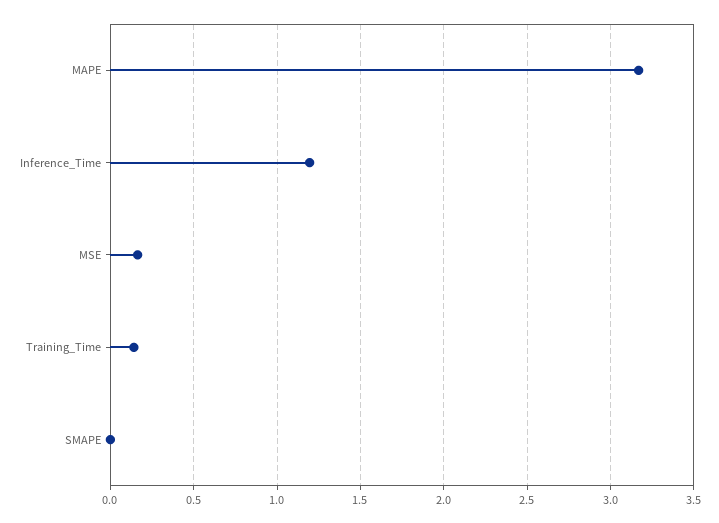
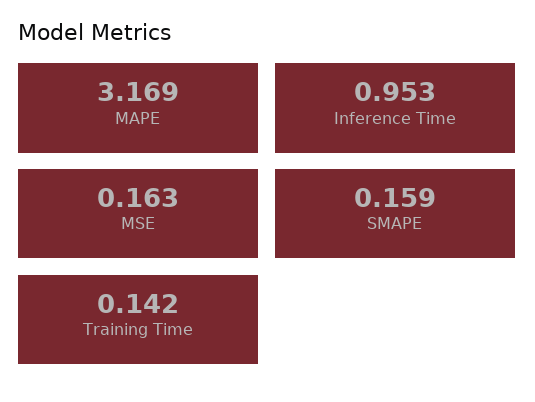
Inference_Time: 1.2 -> 0.953
SMAPE: 0 -> 0.159

